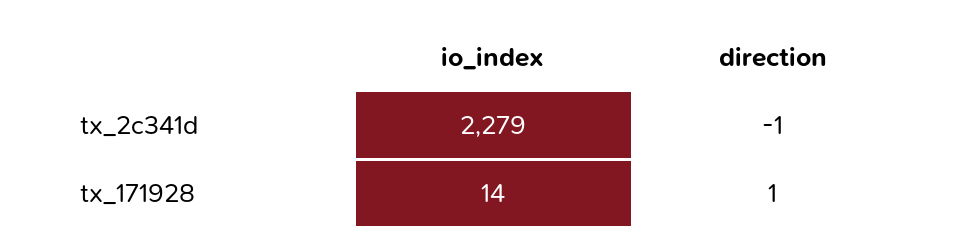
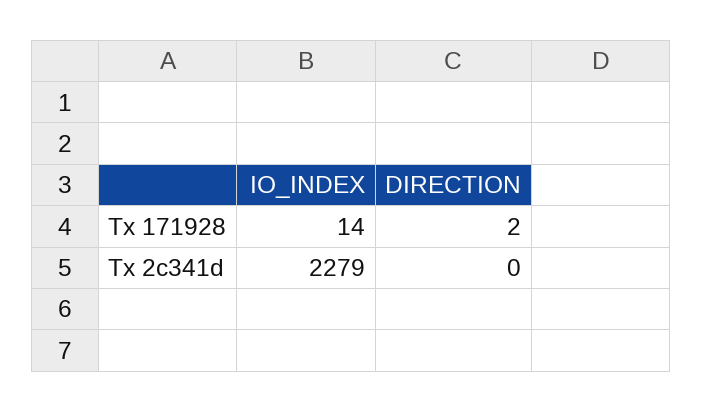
direction, tx_2c341d: -1 -> 0
direction, tx_171928: 1 -> 2

